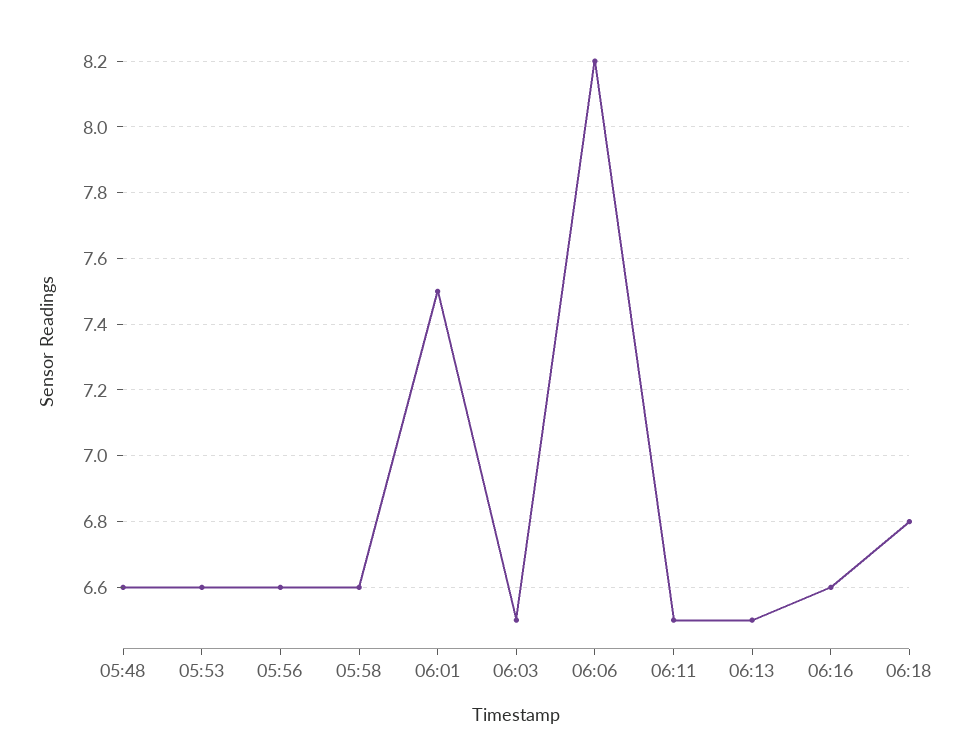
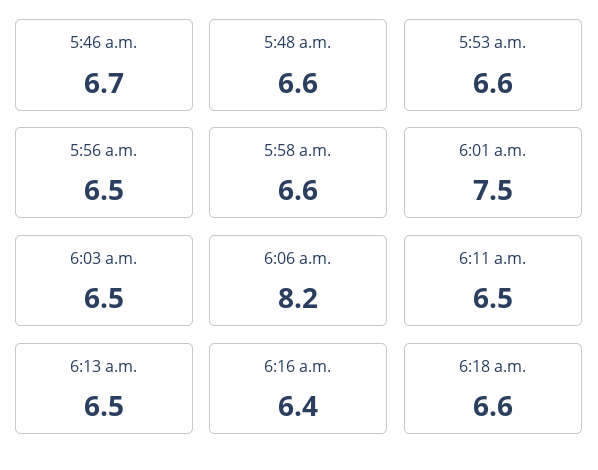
05:56: 6.6 -> 6.5
06:16: 6.6 -> 6.4
06:18: 6.8 -> 6.6
5:46 a.m.: none -> 6.7

